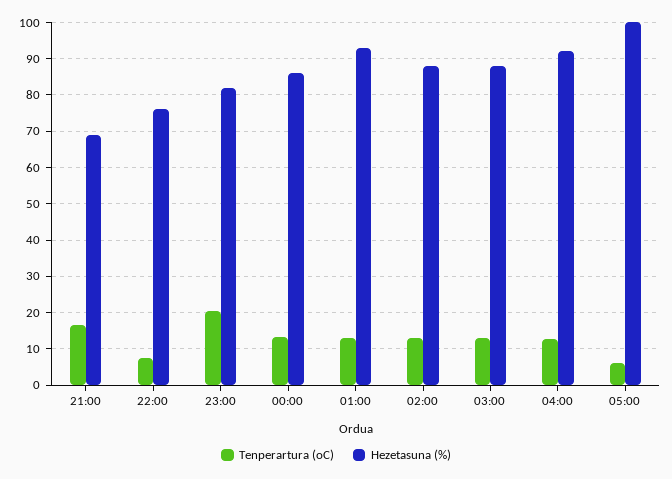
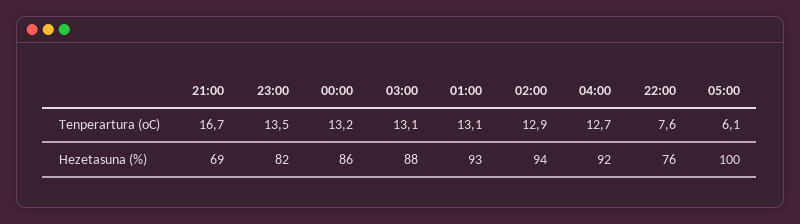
Tenperartura (oC), 23:00: 20 -> 13.5
Hezetasuna (%), 02:00: 88 -> 94

